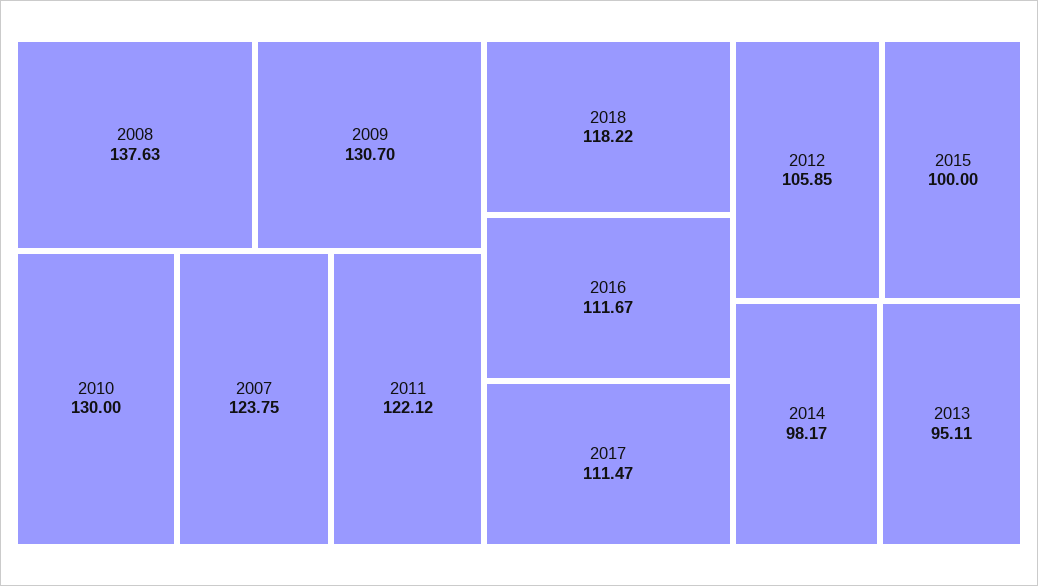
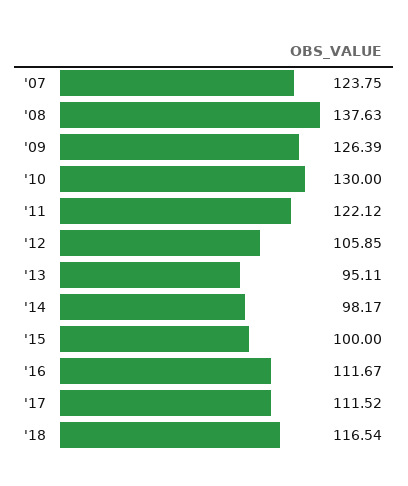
2009: 130.7 -> 126.39
2018: 118.22 -> 116.54
2017: 111.47 -> 111.52

